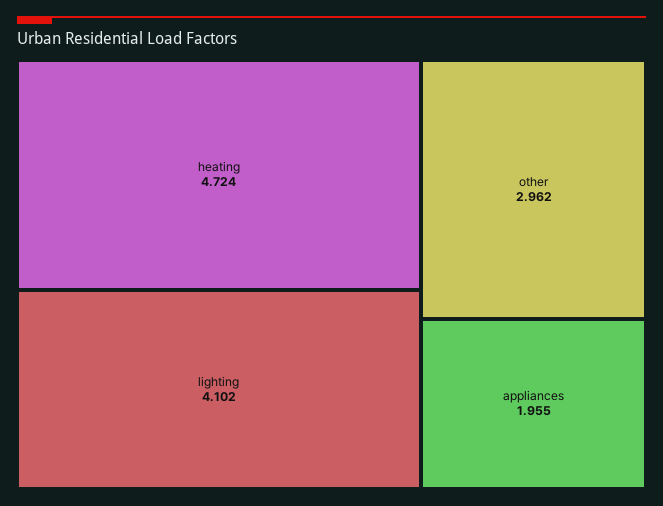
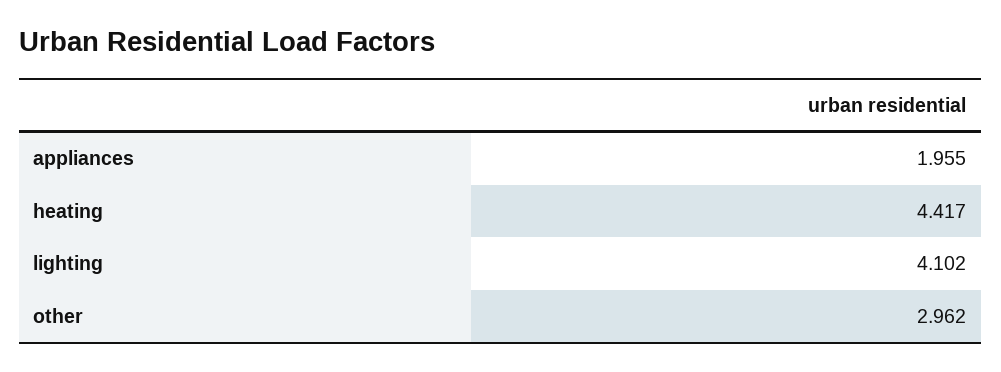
heating: 4.724 -> 4.417

